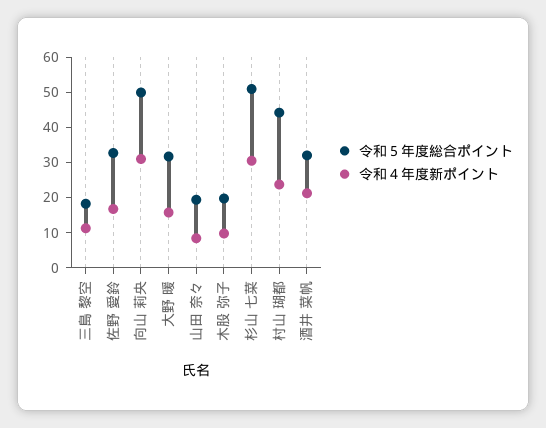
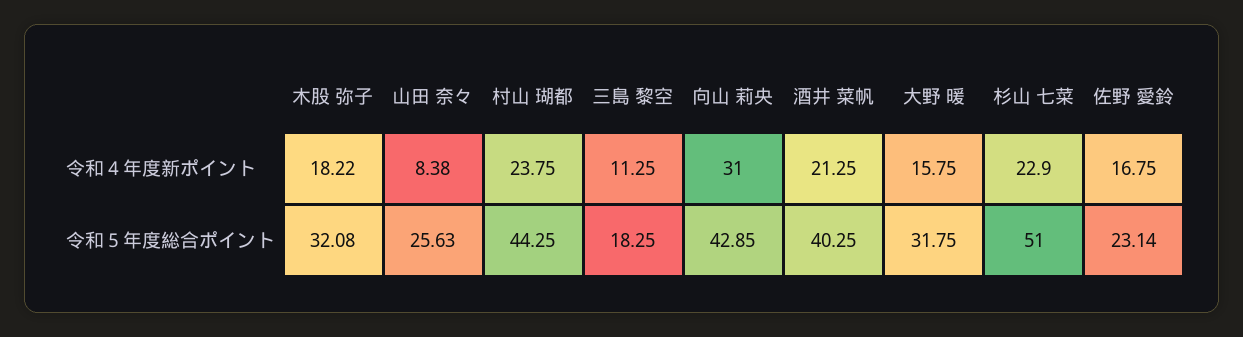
令和５年度総合ポイント, 佐野 愛鈴: 32.5 -> 23.14
令和５年度総合ポイント, 向山 莉央: 50 -> 42.85
令和５年度総合ポイント, 山田 奈々: 20 -> 25.63
令和５年度総合ポイント, 木股 弥子: 20 -> 32.08
令和４年度新ポイント, 木股 弥子: 10 -> 18.22
令和４年度新ポイント, 杉山 七菜: 30 -> 22.9
令和５年度総合ポイント, 酒井 菜帆: 32.5 -> 40.25

